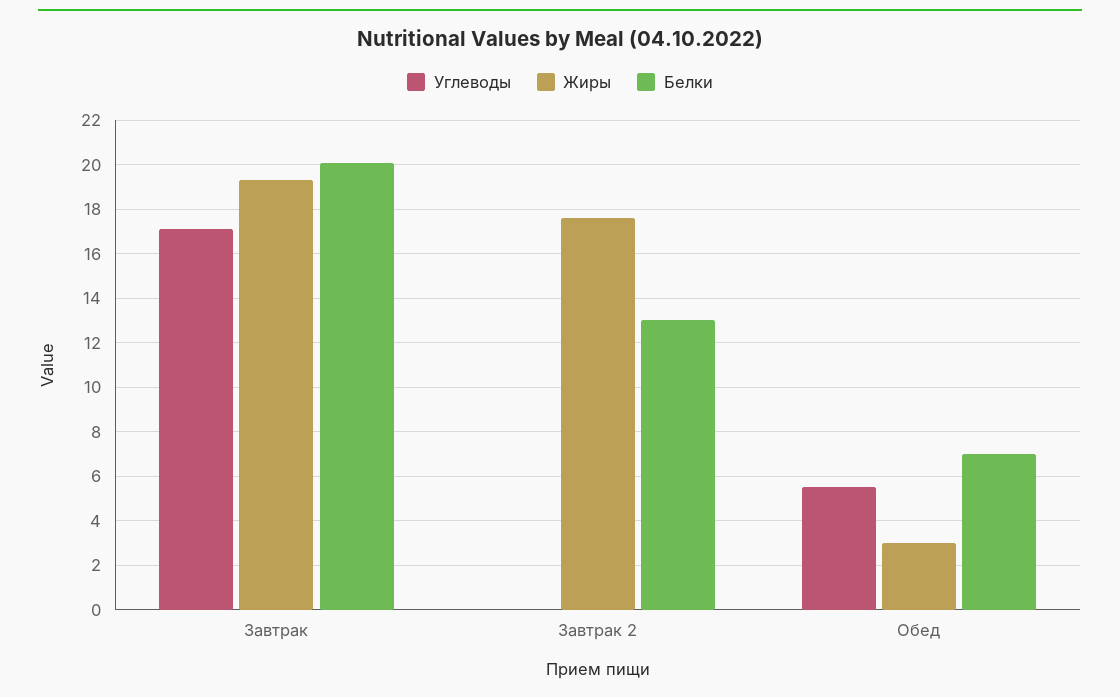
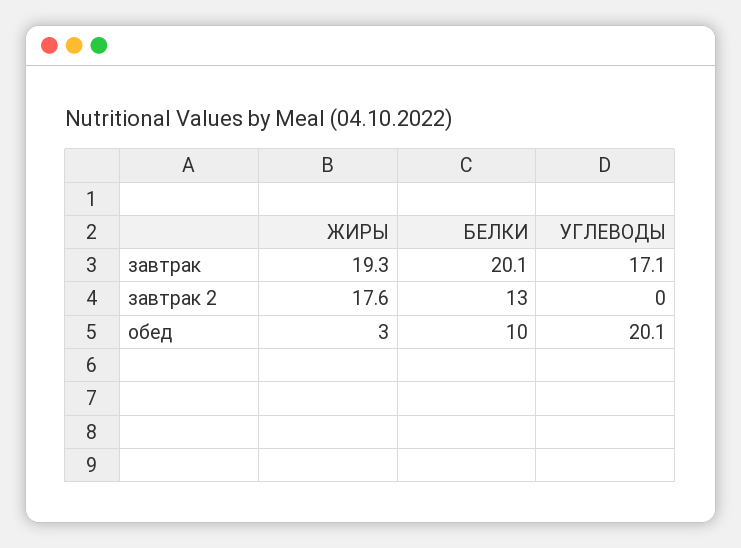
Углеводы, Обед: 5.5 -> 20.1
Белки, Обед: 7 -> 10

